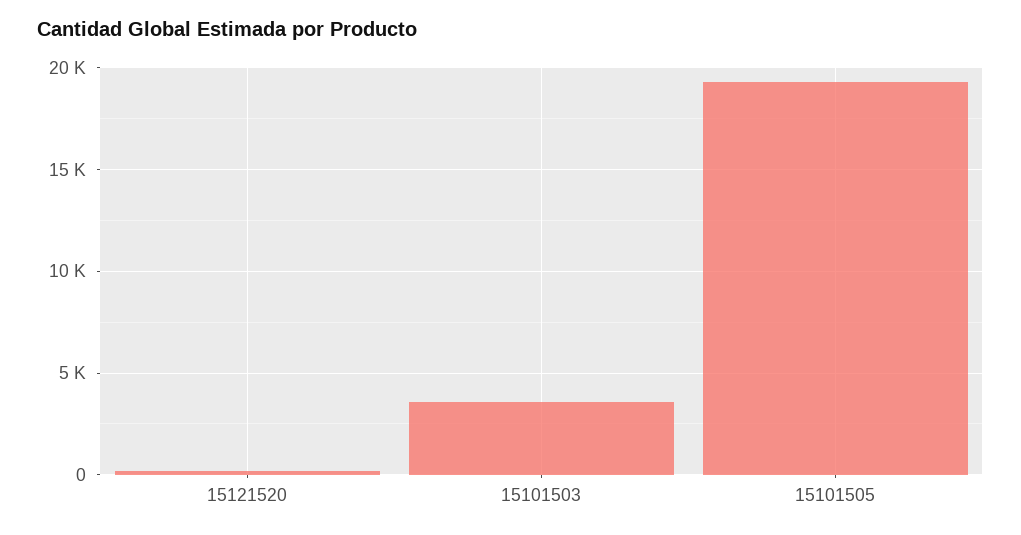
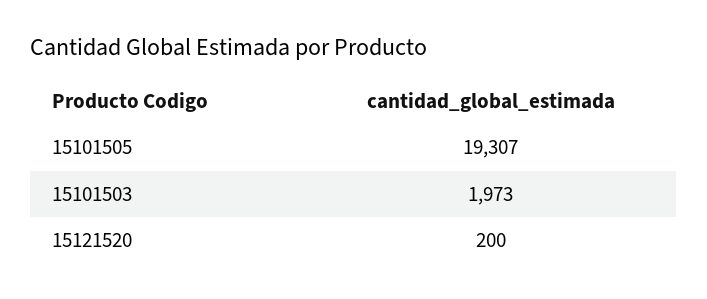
15101503: 3500 -> 1973

